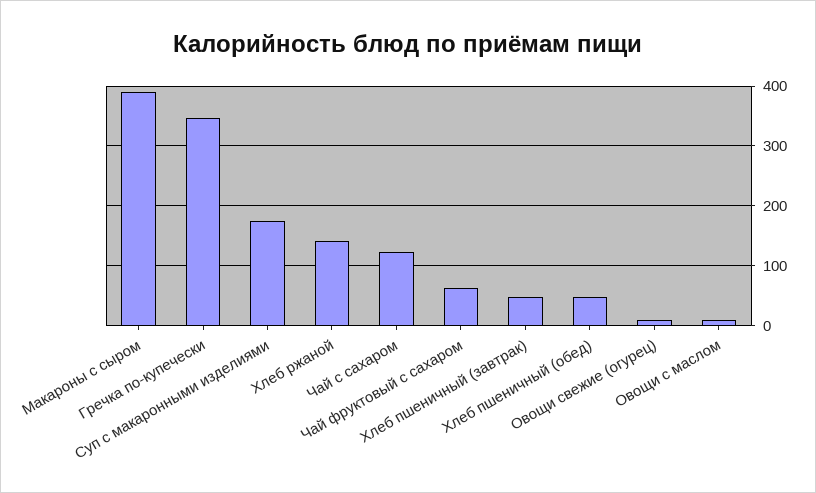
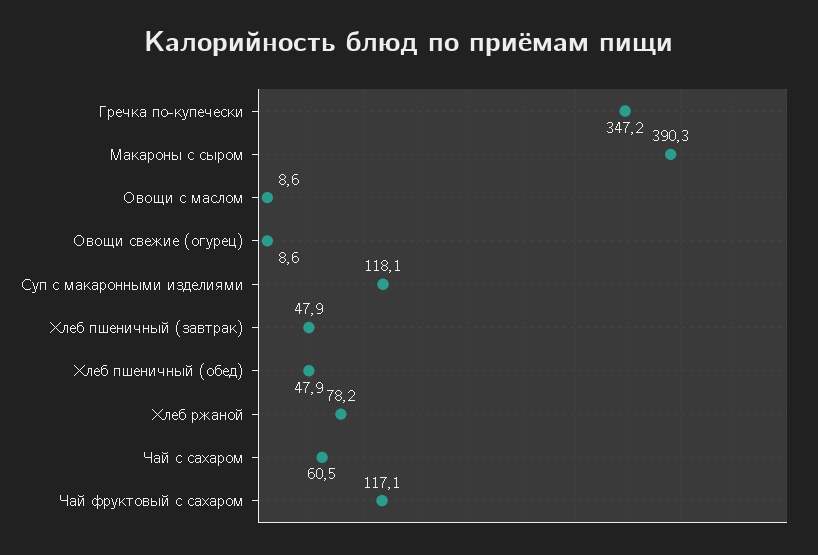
Суп с макаронными изделиями: 180 -> 118.1
Хлеб ржаной: 140 -> 78.2
Чай с сахаром: 120 -> 60.5
Чай фруктовый с сахаром: 60 -> 117.1

